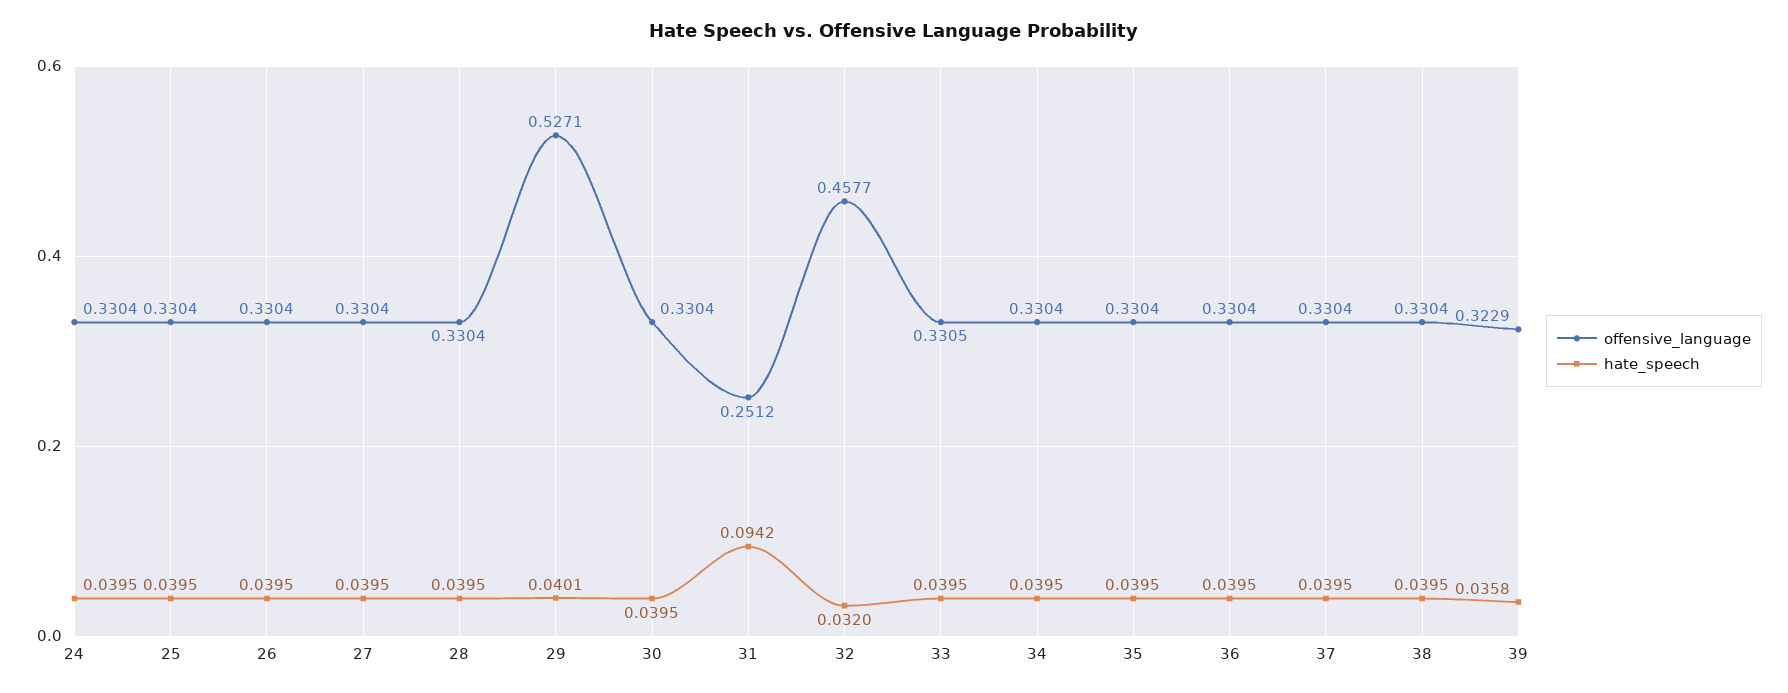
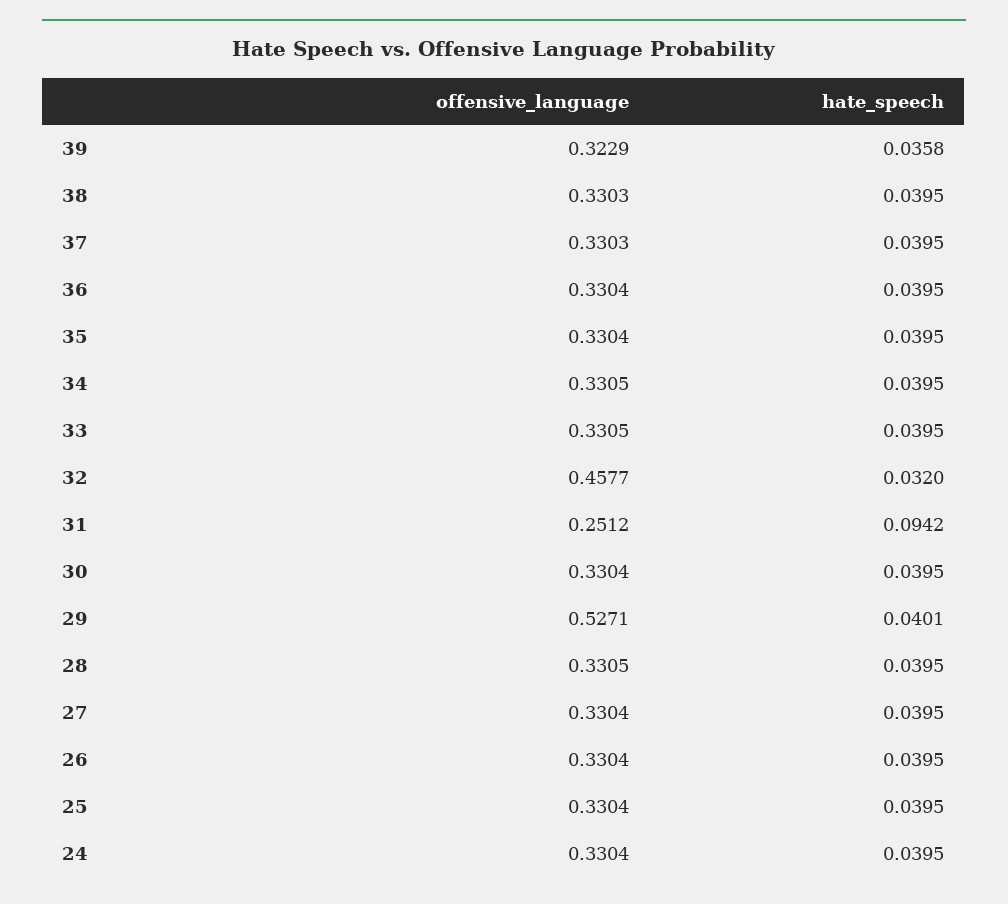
offensive_language, 28: 0.3304 -> 0.3305
offensive_language, 34: 0.3304 -> 0.3305
offensive_language, 37: 0.3304 -> 0.3303
offensive_language, 38: 0.3304 -> 0.3303

